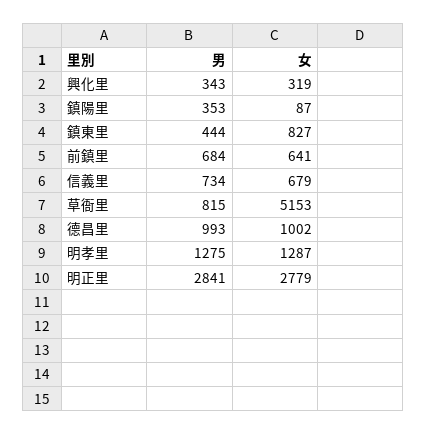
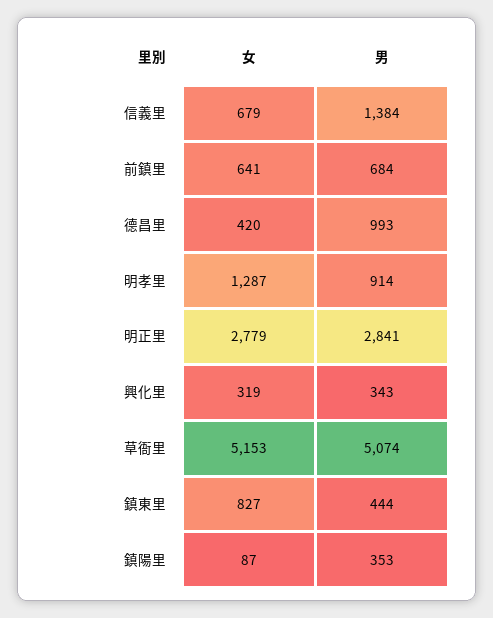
男, 信義里: 734 -> 1384
男, 草衙里: 815 -> 5074
女, 德昌里: 1002 -> 420
男, 明孝里: 1275 -> 914

